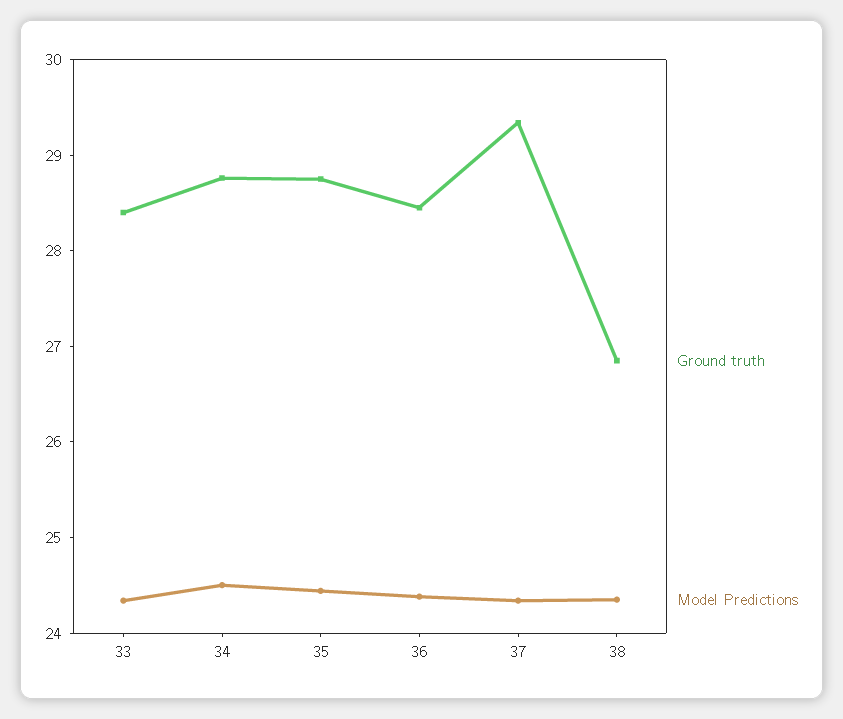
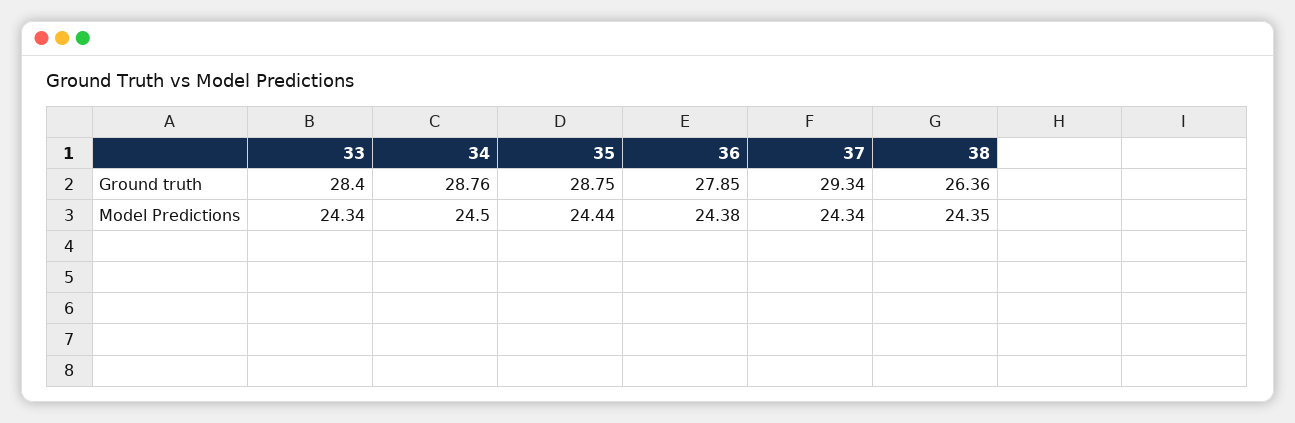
Ground truth, 36: 28.4 -> 27.85
Ground truth, 38: 26.8 -> 26.36

